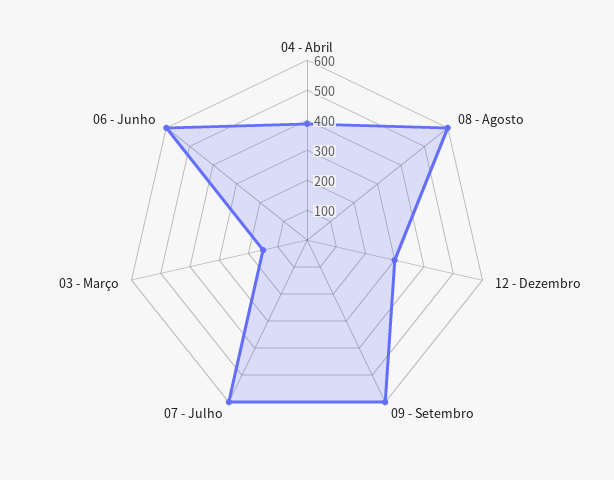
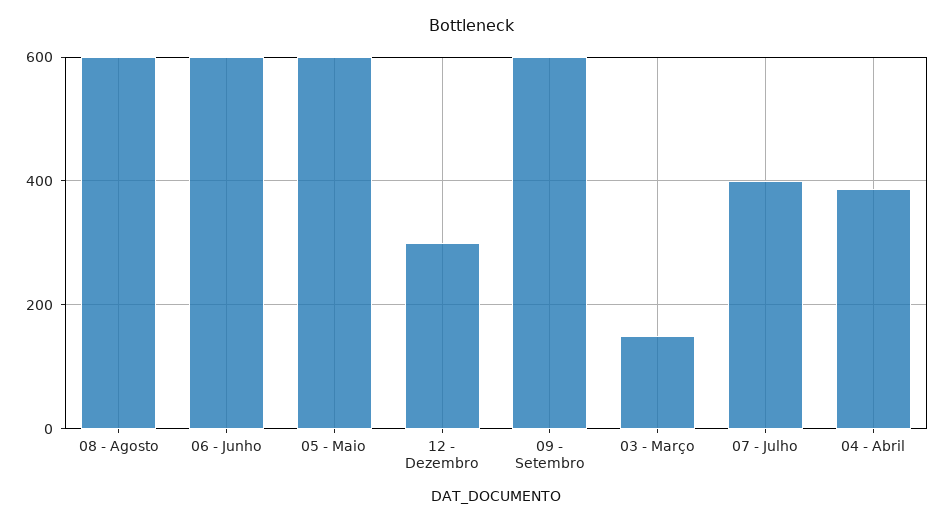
07 - Julho: 600 -> 400
05 - Maio: none -> 600

